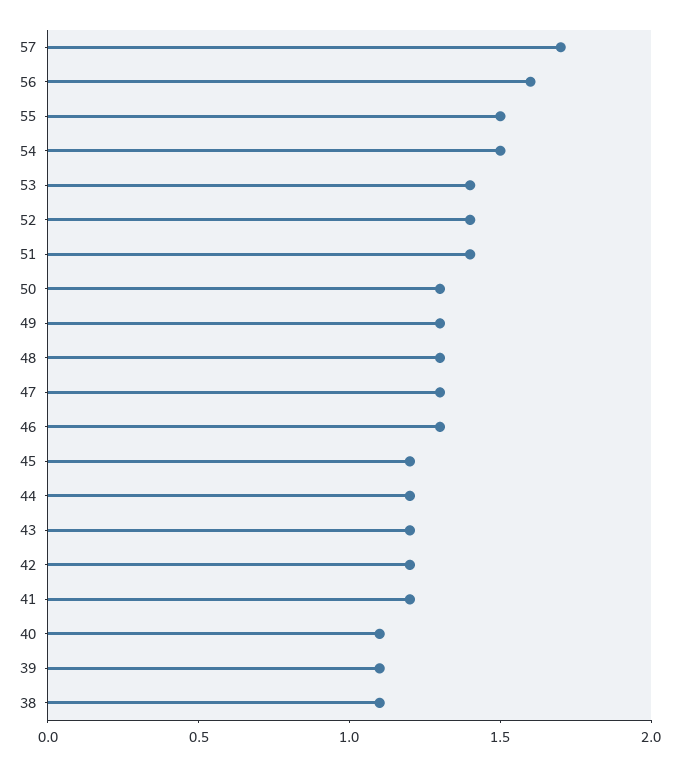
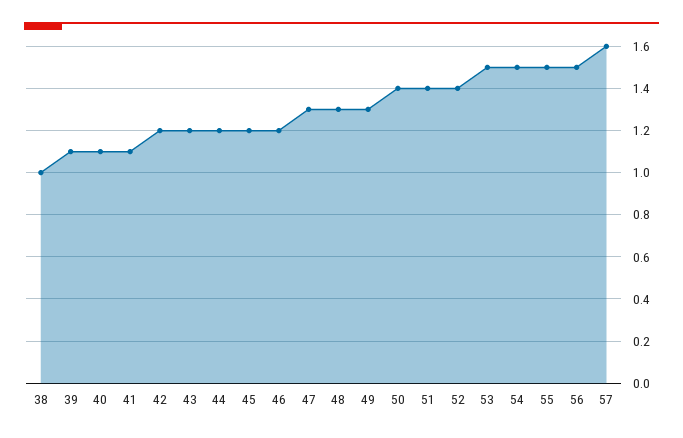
57: 1.7 -> 1.6
56: 1.6 -> 1.5
53: 1.4 -> 1.5
50: 1.3 -> 1.4
46: 1.3 -> 1.2
41: 1.2 -> 1.1
38: 1.1 -> 1

